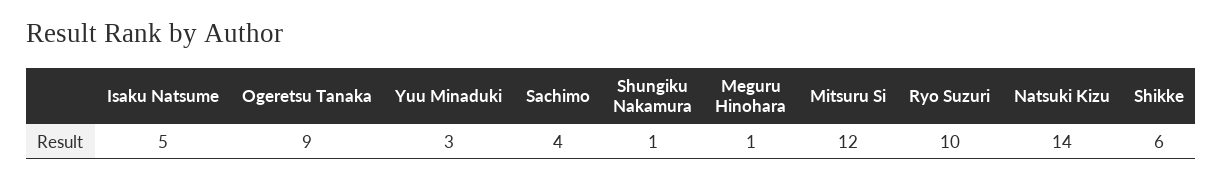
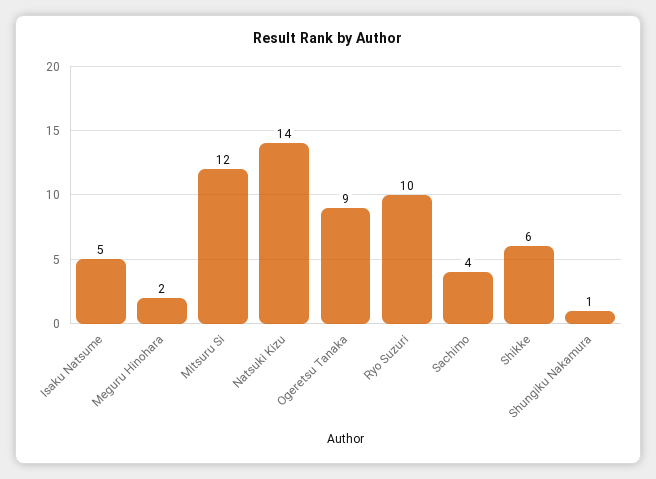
Yuu Minaduki: 3 -> none
Meguru Hinohara: 1 -> 2

